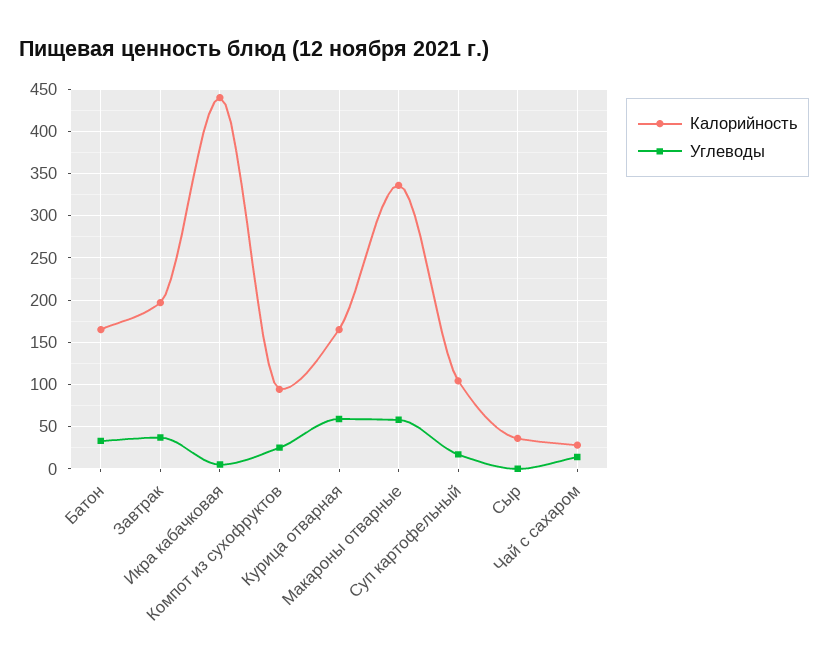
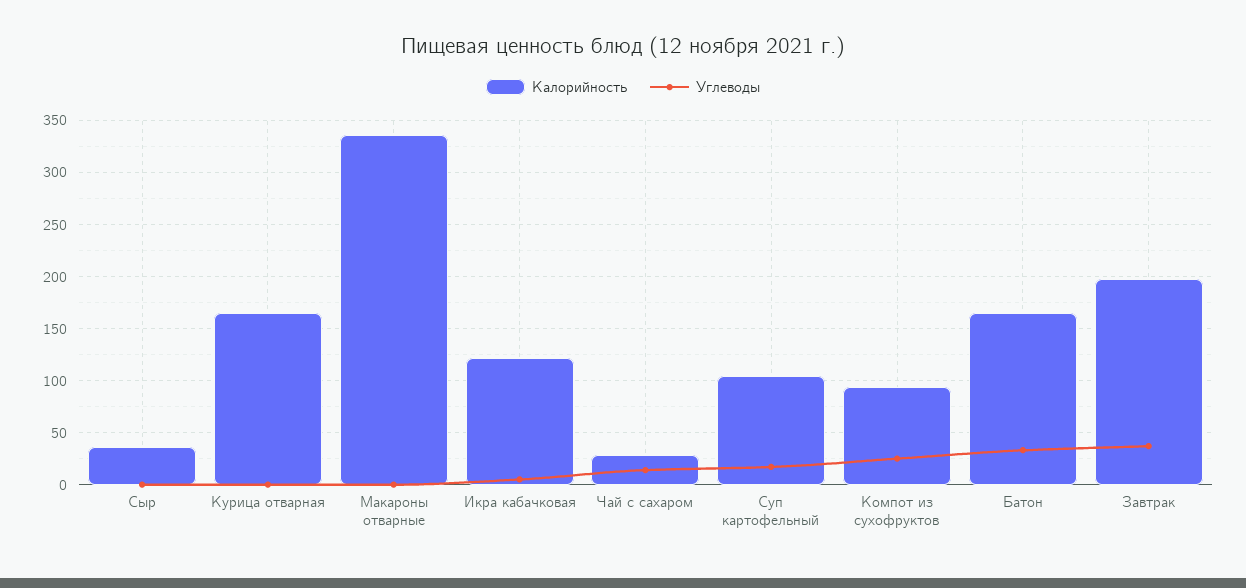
Калорийность, Икра кабачковая: 440 -> 120
Углеводы, Курица отварная: 60 -> 0
Углеводы, Макароны отварные: 60 -> 0

